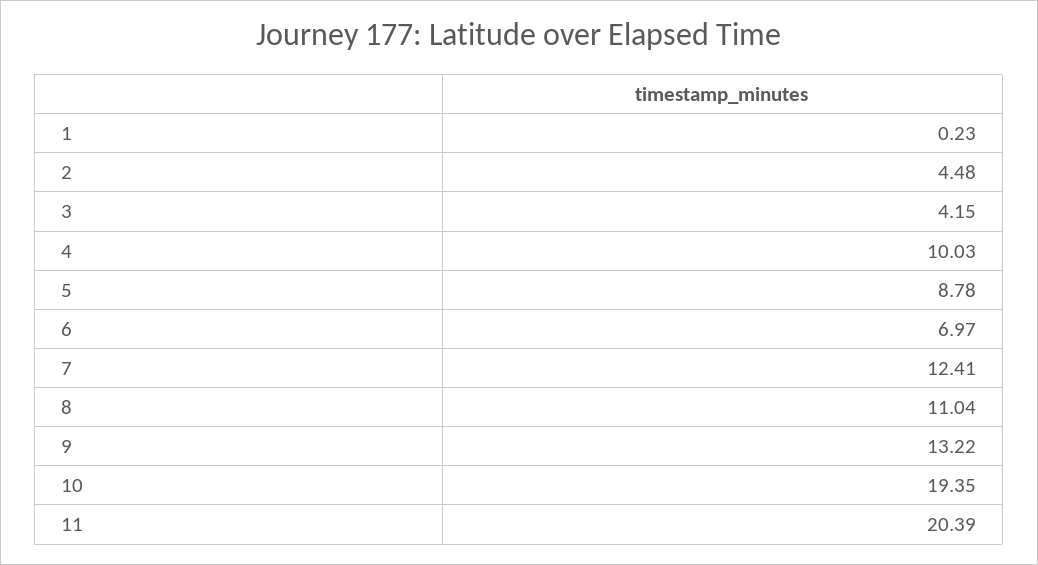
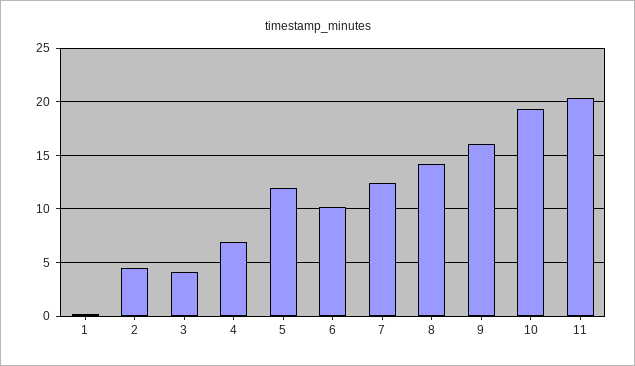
4: 10.03 -> 7
5: 8.78 -> 12
6: 6.97 -> 10
8: 11.04 -> 14
9: 13.22 -> 16

